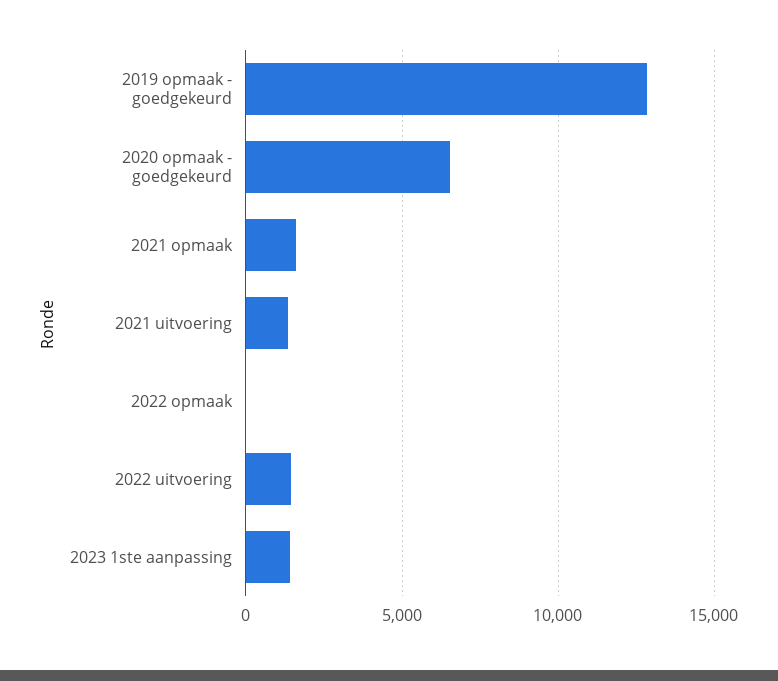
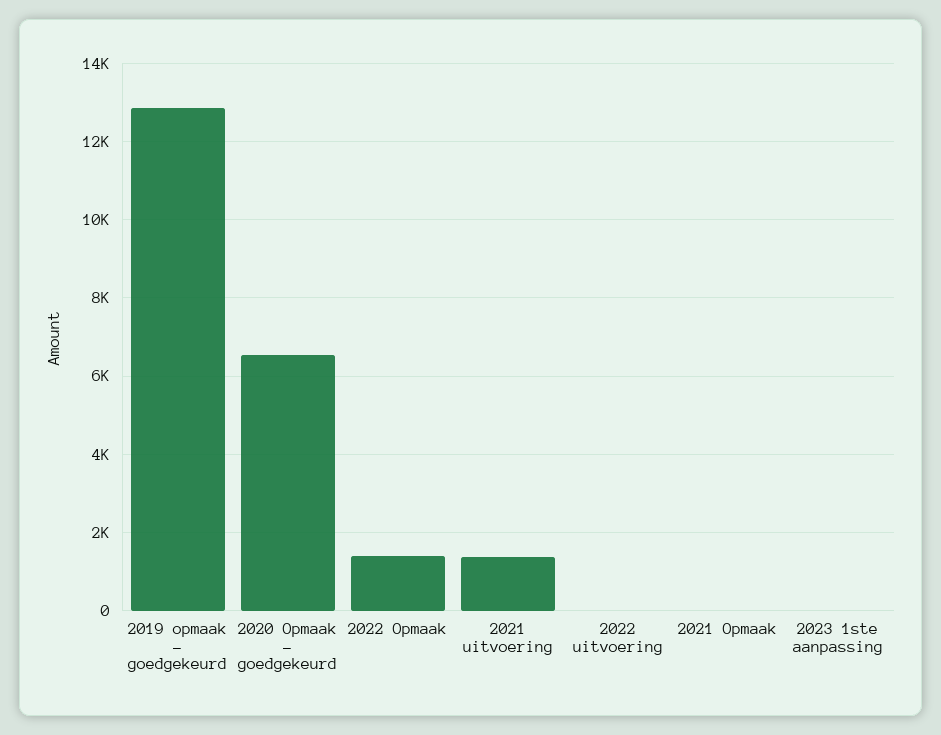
2021 opmaak: 1500 -> 0
2022 opmaak: 0 -> 1400
2022 uitvoering: 1500 -> 0
2023 1ste aanpassing: 1500 -> 0

